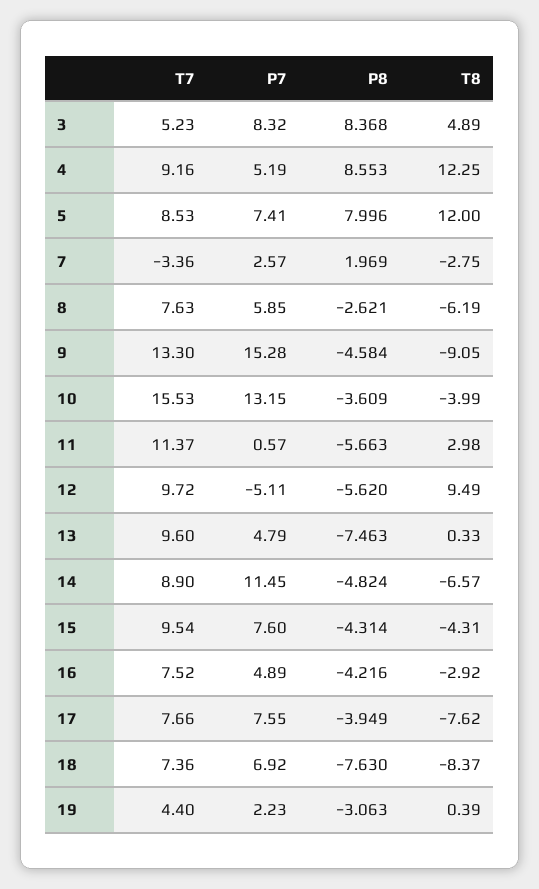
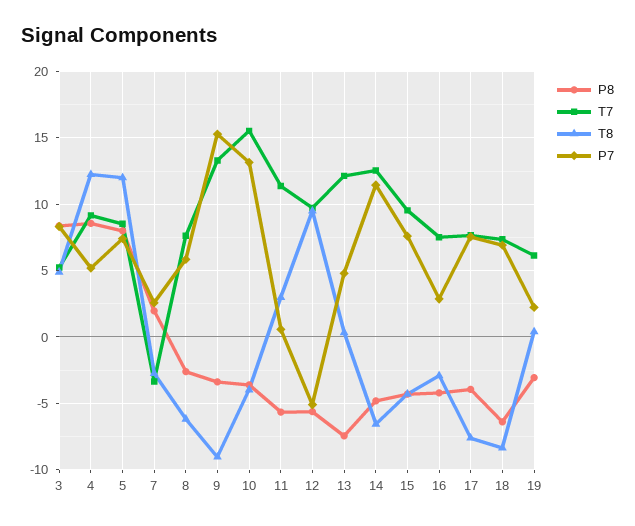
P8, 9: -4.584 -> -3.5
T7, 13: 9.6 -> 12
T7, 14: 8.9 -> 12.5
P7, 16: 4.89 -> 3
P8, 18: -7.63 -> -6.5
T7, 19: 4.4 -> 6

